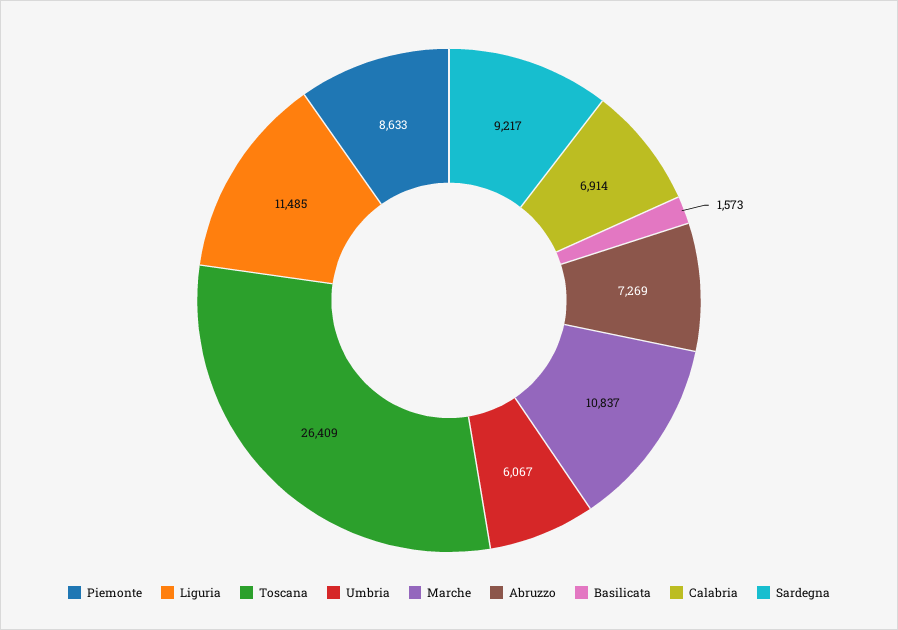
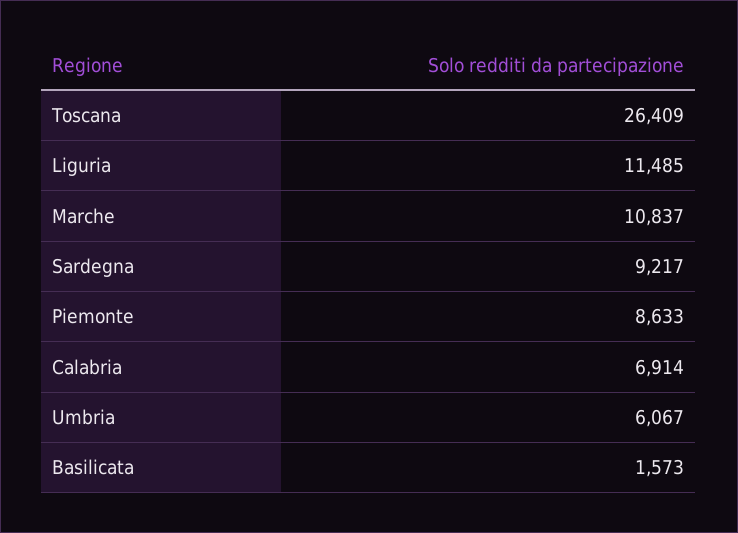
Abruzzo: 7269 -> none

